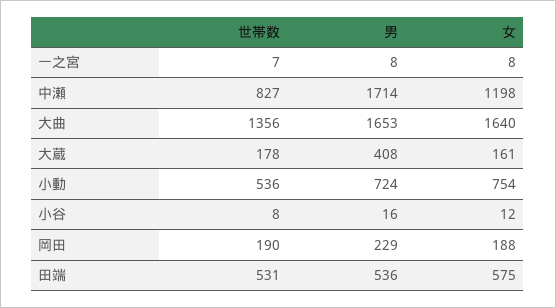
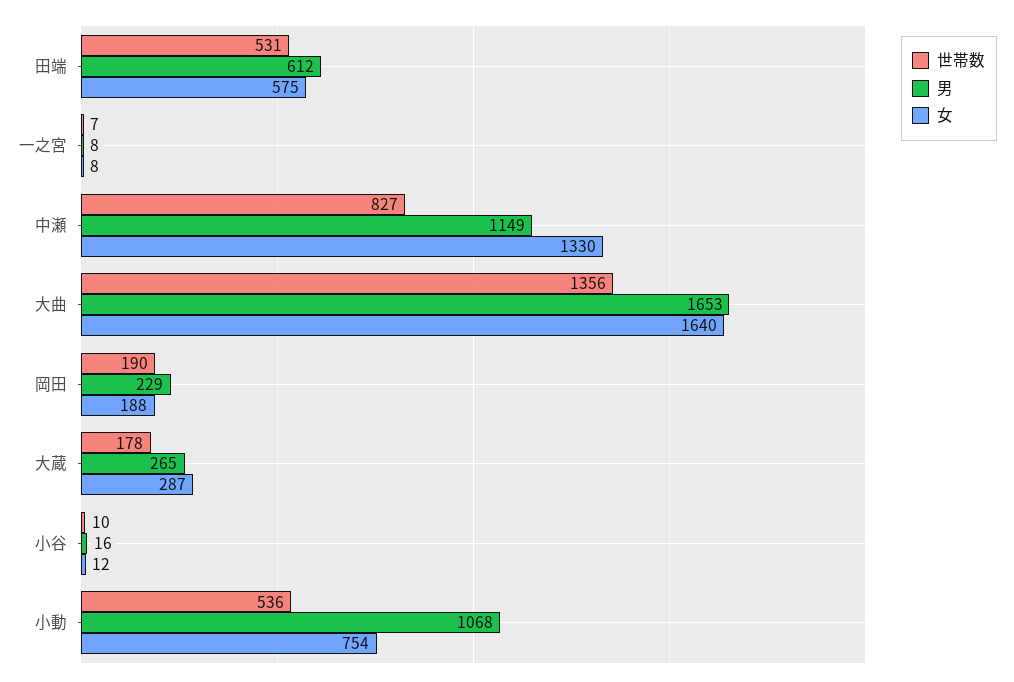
男, 中瀬: 1714 -> 1149
女, 中瀬: 1198 -> 1330
男, 大蔵: 408 -> 265
女, 大蔵: 161 -> 287
男, 小動: 724 -> 1068
世帯数, 小谷: 8 -> 10
男, 田端: 536 -> 612

